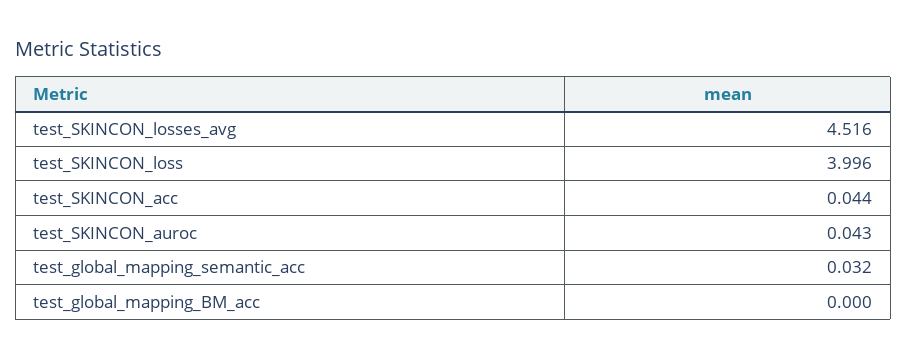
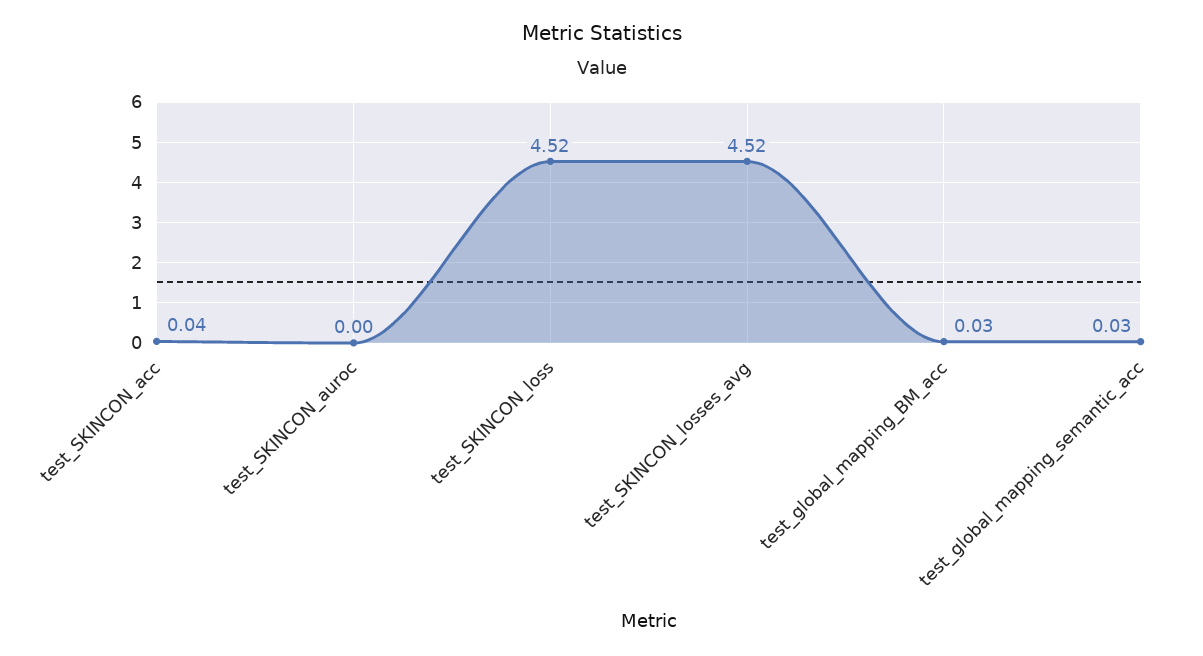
test_SKINCON_loss: 3.996 -> 4.52
test_SKINCON_auroc: 0.043 -> 0
test_global_mapping_BM_acc: 0 -> 0.03

